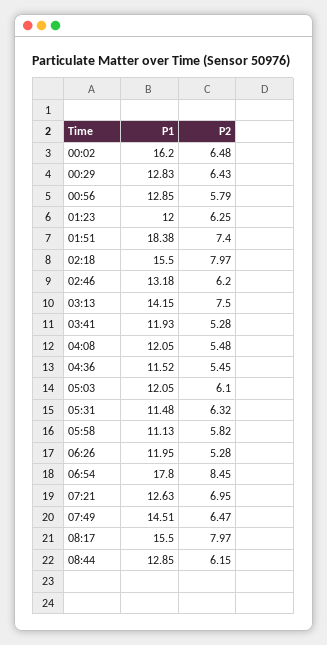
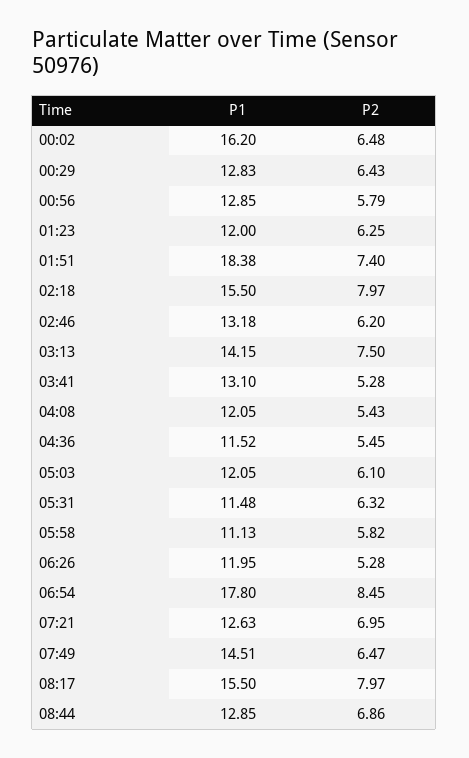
P1, 03:41: 11.93 -> 13.1
P2, 04:08: 5.48 -> 5.43
P2, 08:44: 6.15 -> 6.86

